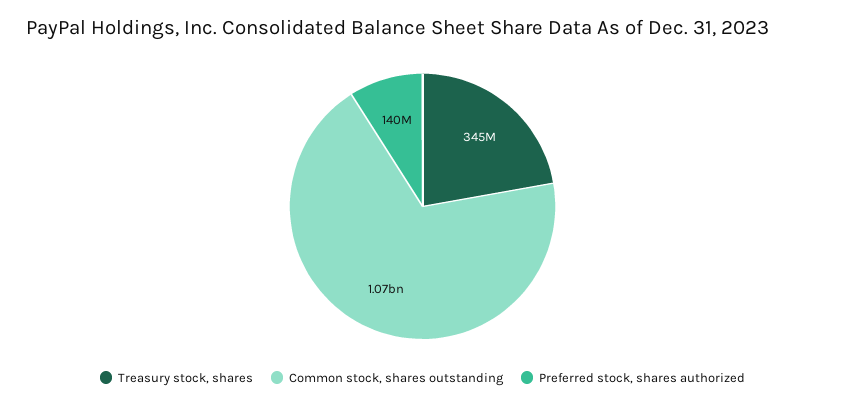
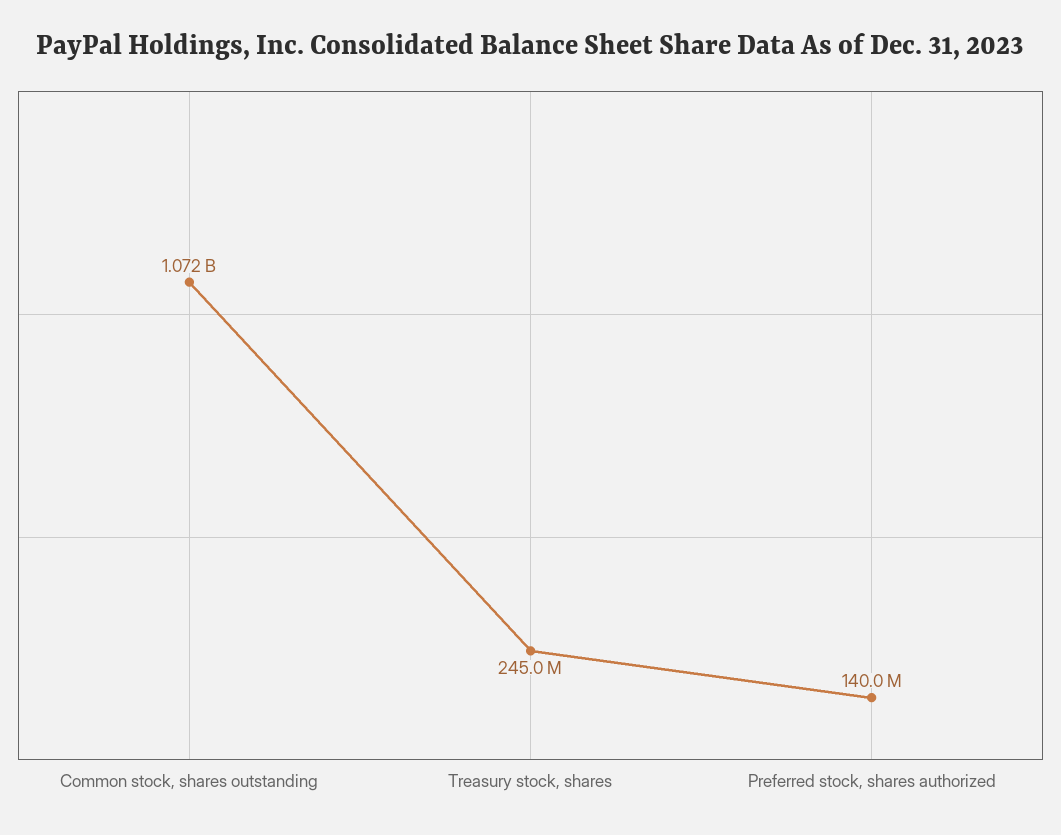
Treasury stock, shares: 345000000 -> 245000000

